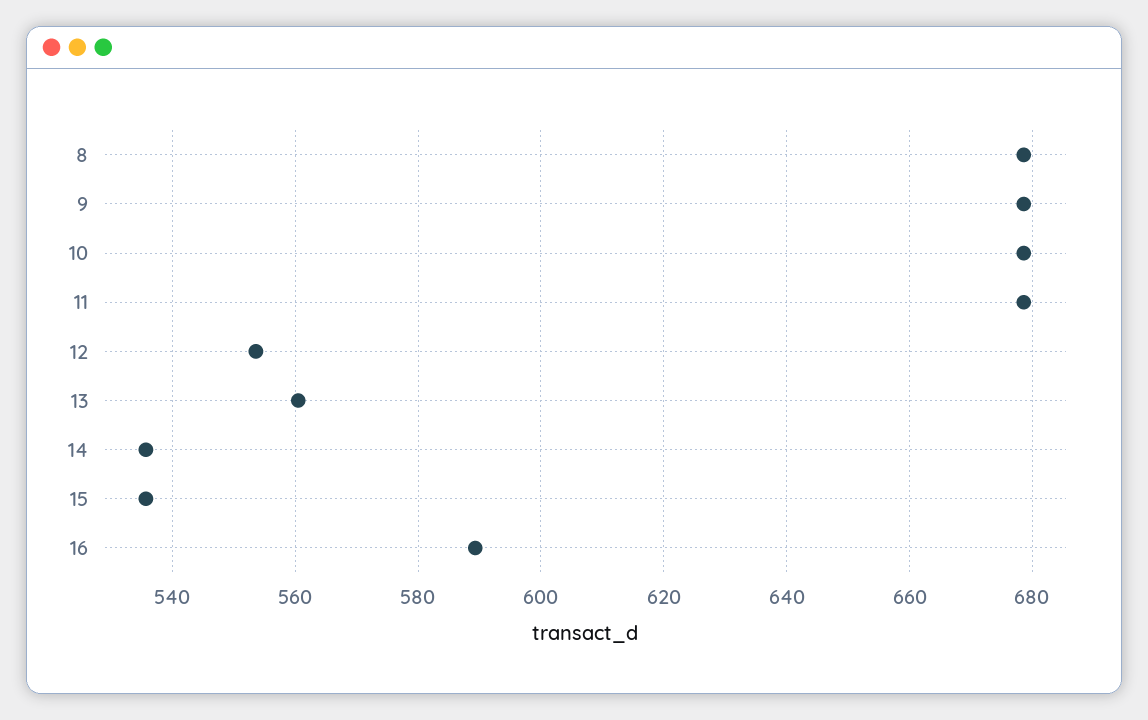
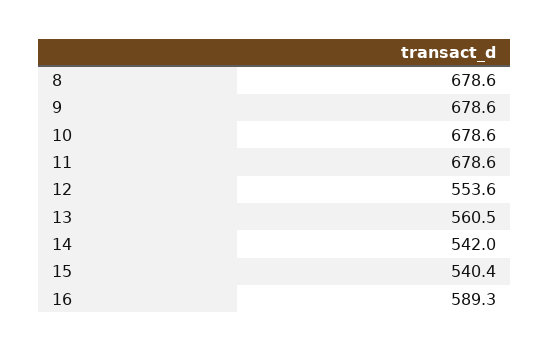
14: 536 -> 542
15: 536 -> 540.4

